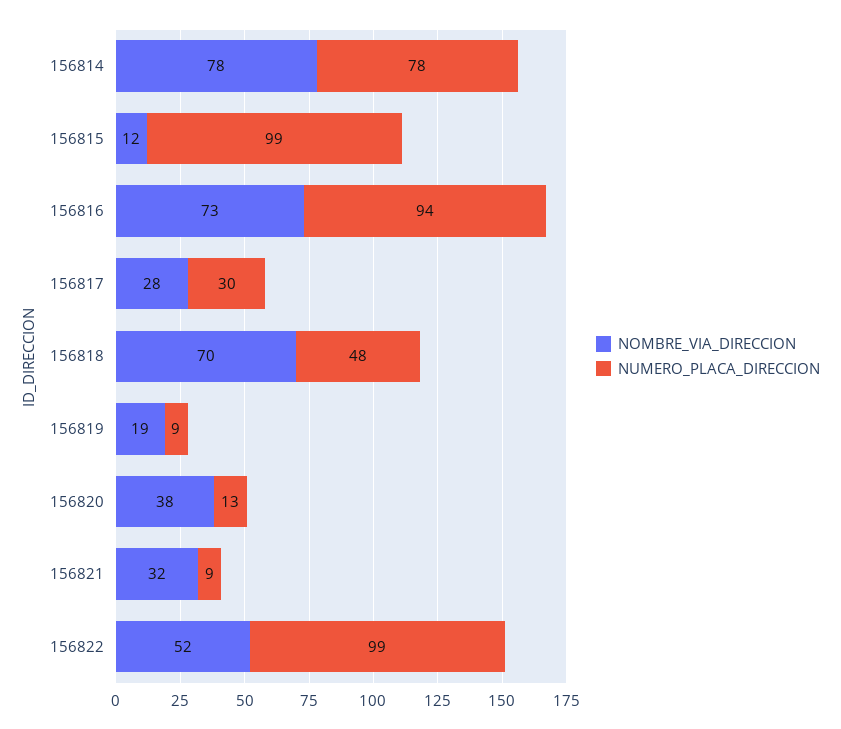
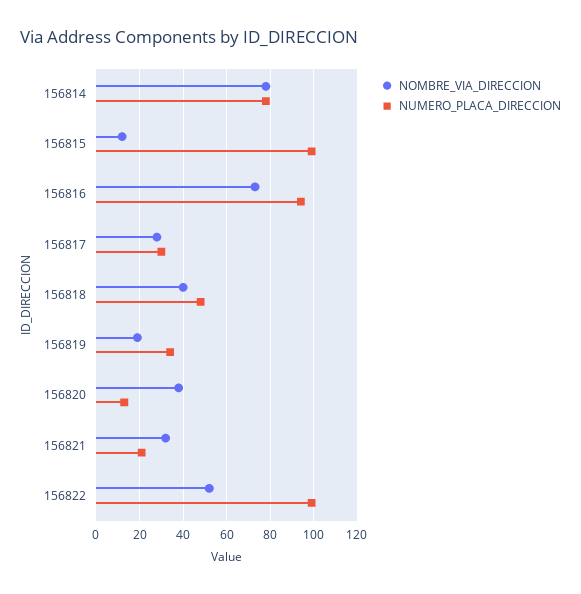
NOMBRE_VIA_DIRECCION, 156818: 70 -> 40
NUMERO_PLACA_DIRECCION, 156819: 9 -> 35
NUMERO_PLACA_DIRECCION, 156821: 9 -> 20

